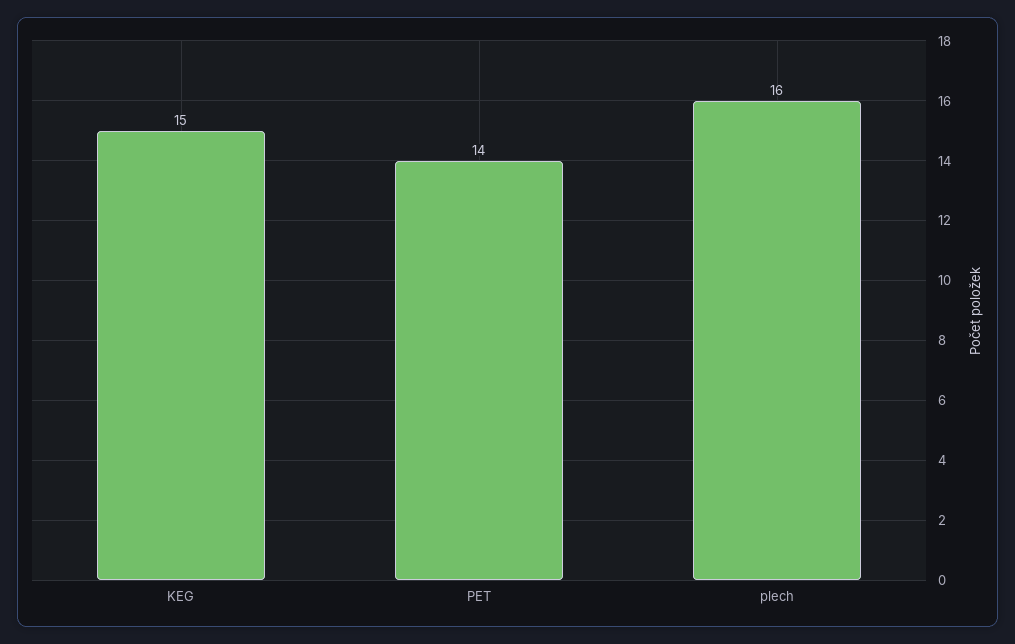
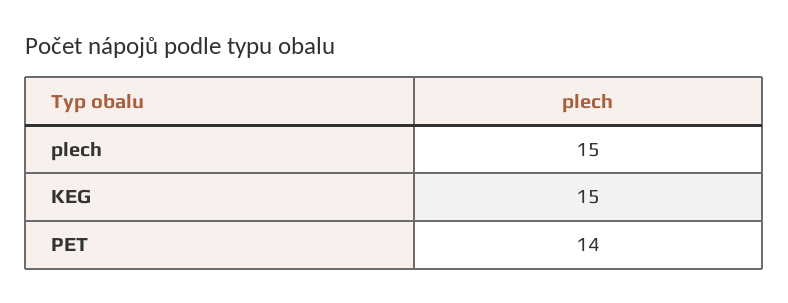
plech: 16 -> 15

